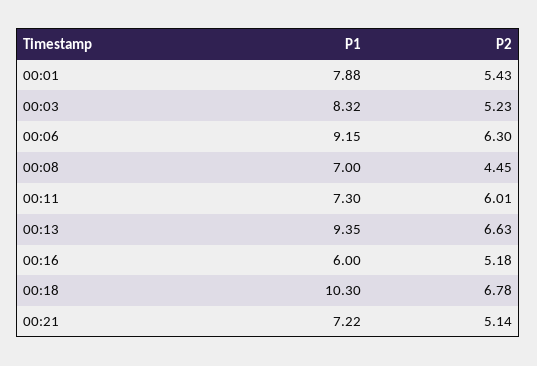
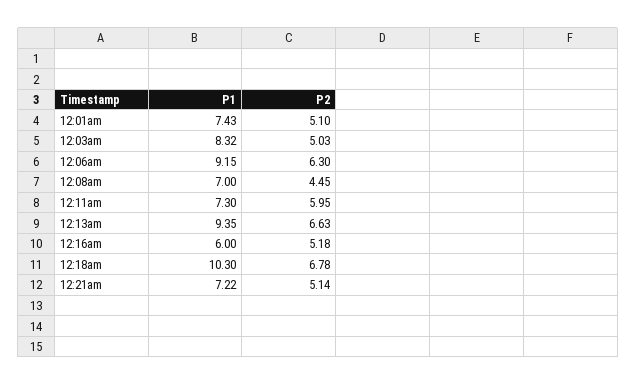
P1, 00:01: 7.88 -> 7.43
P2, 00:01: 5.43 -> 5.1
P2, 00:03: 5.23 -> 5.03
P2, 00:11: 6.01 -> 5.95

